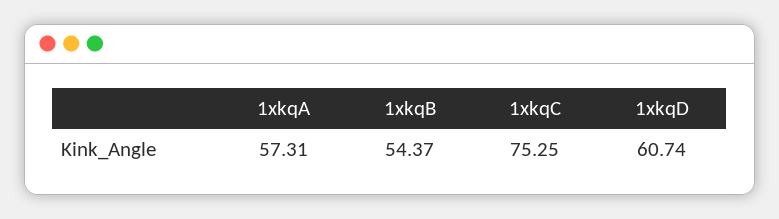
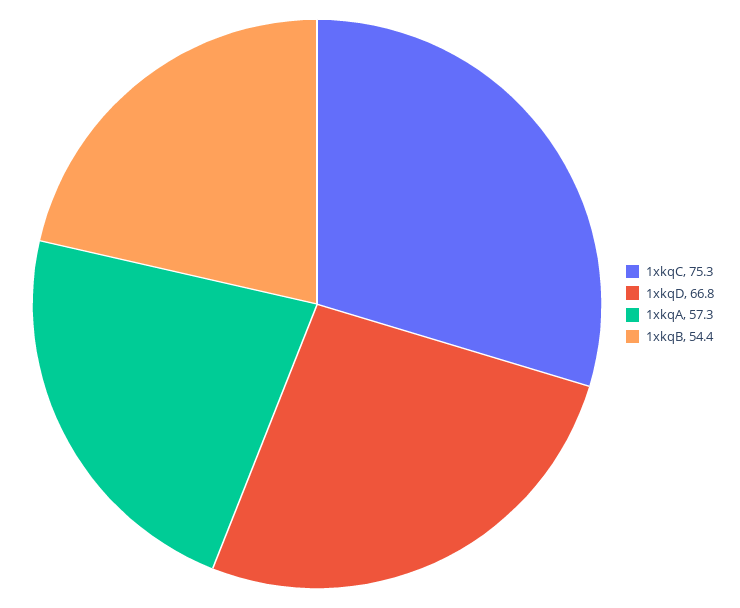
1xkqD: 60.74 -> 66.8

